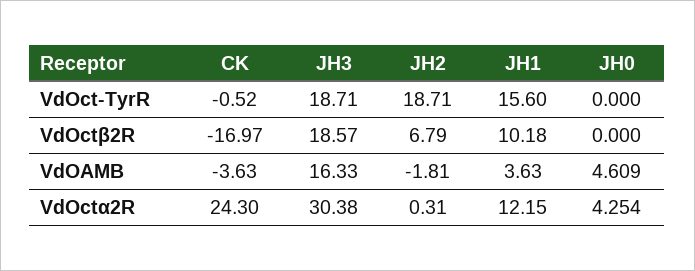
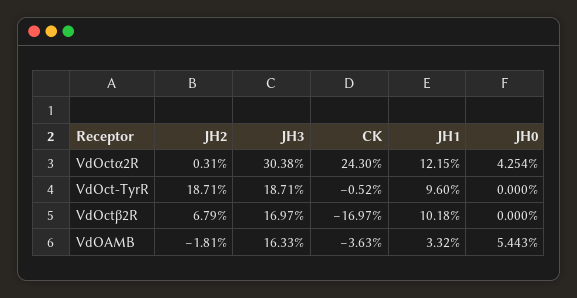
JH1, VdOct-TyrR: 15.6 -> 9.6
JH3, VdOctβ2R: 18.57 -> 16.97
JH1, VdOAMB: 3.63 -> 3.32
JH0, VdOAMB: 4.609 -> 5.443

